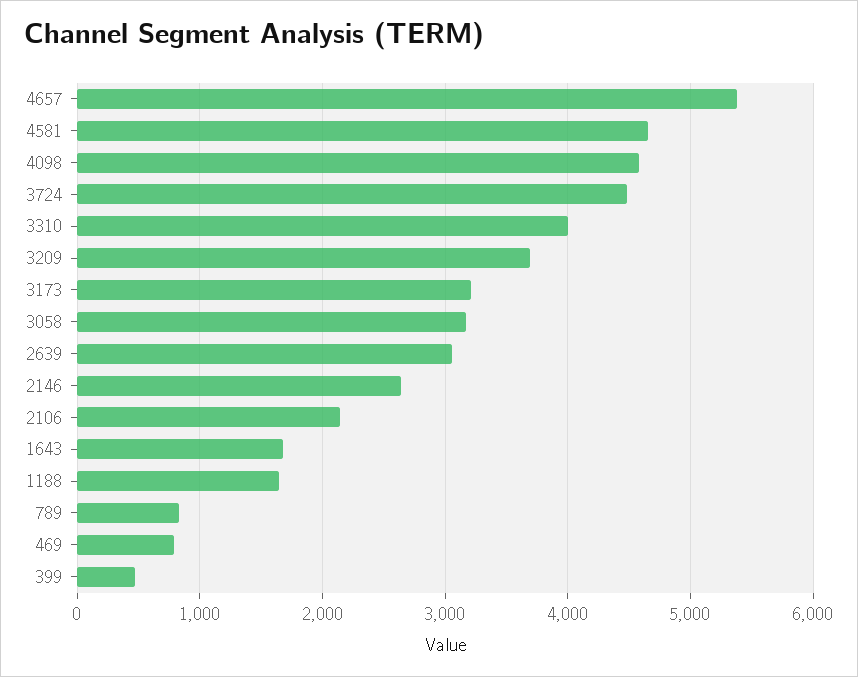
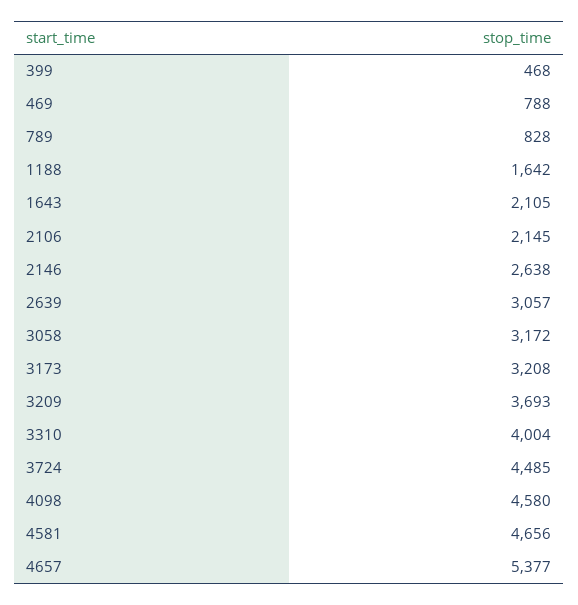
1643: 1700 -> 2105

